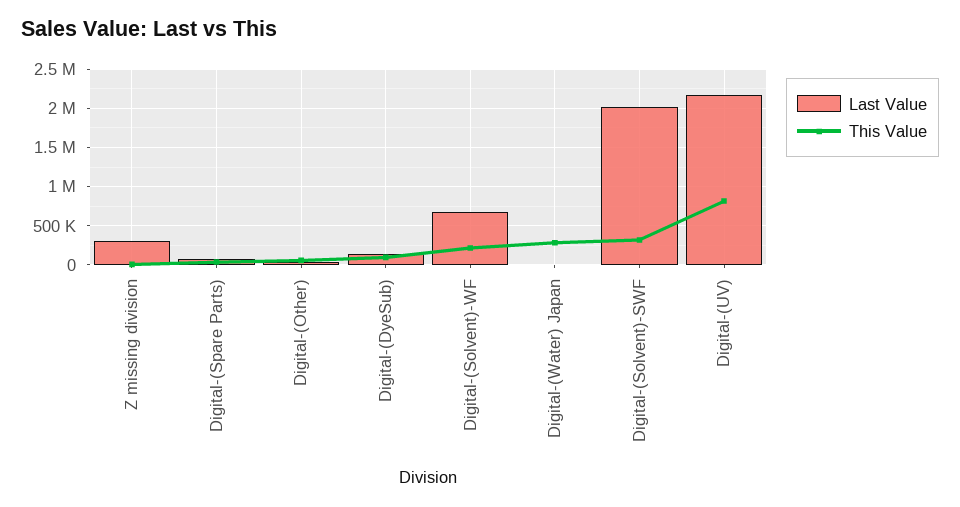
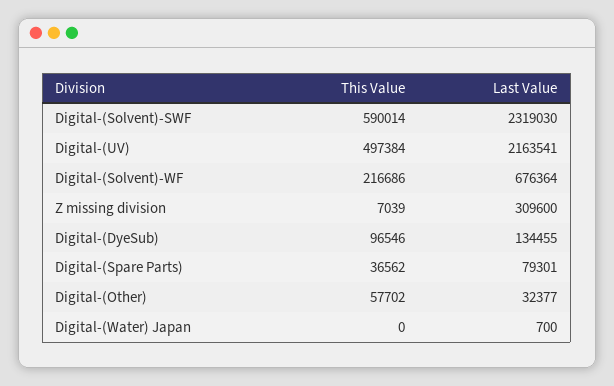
This Value, Digital-(Water) Japan: 300000 -> 0
Last Value, Digital-(Solvent)-SWF: 2000000 -> 2319030
This Value, Digital-(Solvent)-SWF: 300000 -> 590014
This Value, Digital-(UV): 800000 -> 497384

